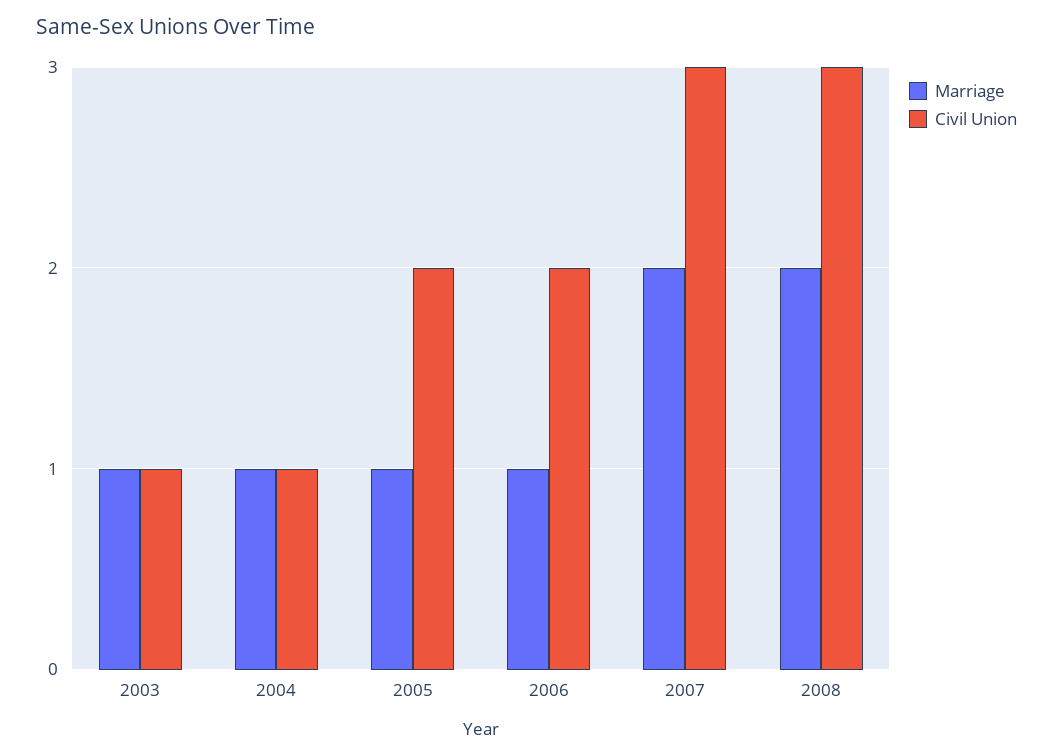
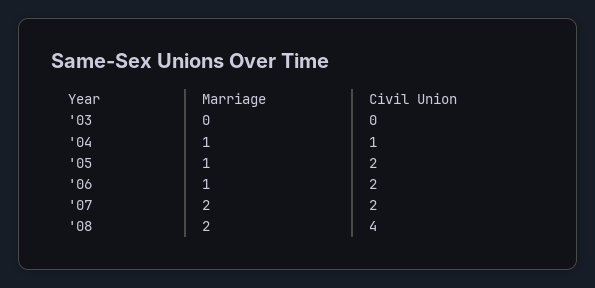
Marriage, 2003: 1 -> 0
Civil Union, 2003: 1 -> 0
Civil Union, 2007: 3 -> 2
Civil Union, 2008: 3 -> 4

